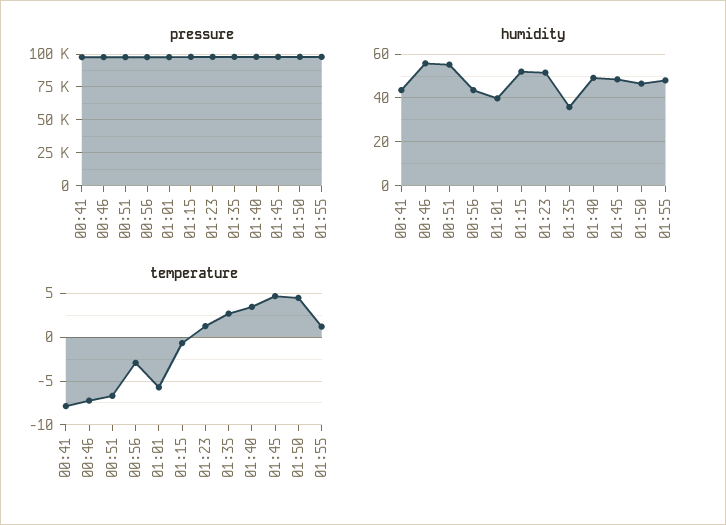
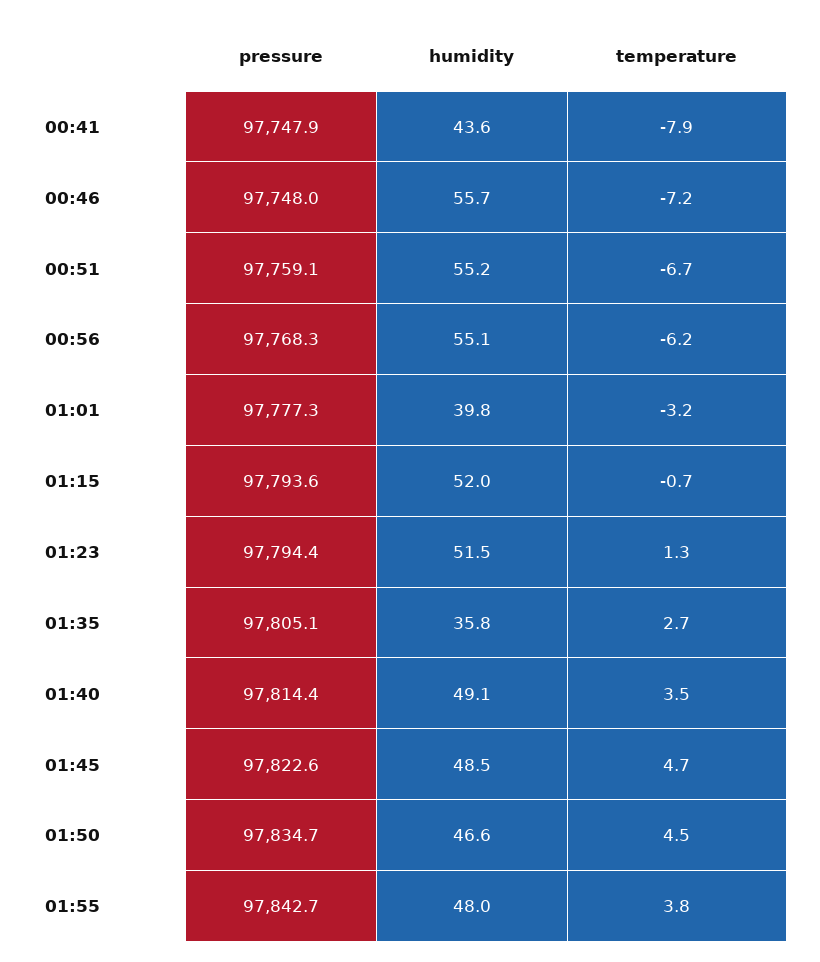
humidity, 00:56: 45 -> 55.1
temperature, 00:56: -3 -> -6.2
temperature, 01:01: -6 -> -3.2
temperature, 01:55: 1 -> 3.8

